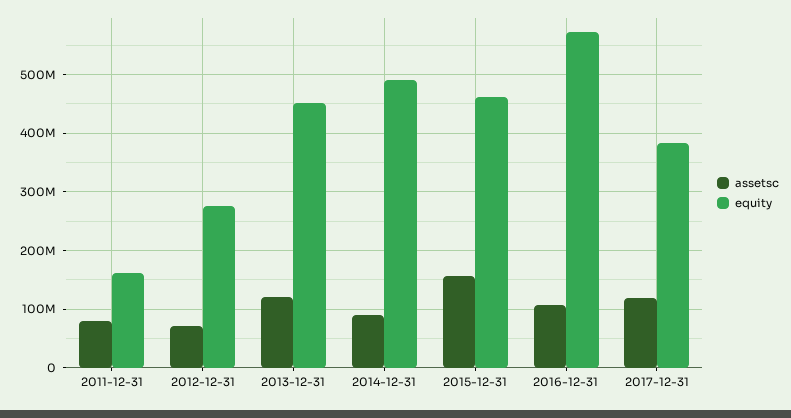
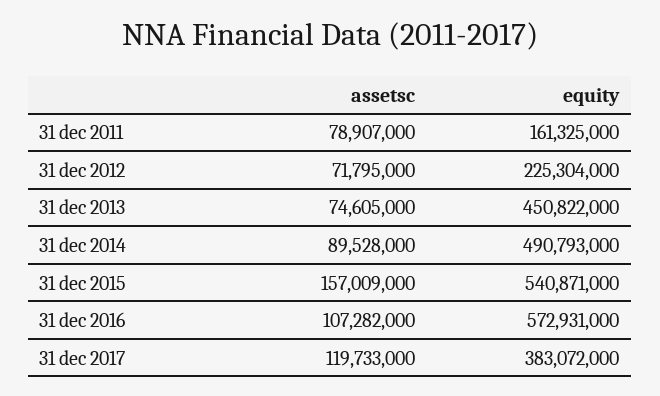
equity, 2012-12-31: 280000000 -> 225304000
assetsc, 2013-12-31: 120000000 -> 74605000
equity, 2015-12-31: 460000000 -> 540871000

